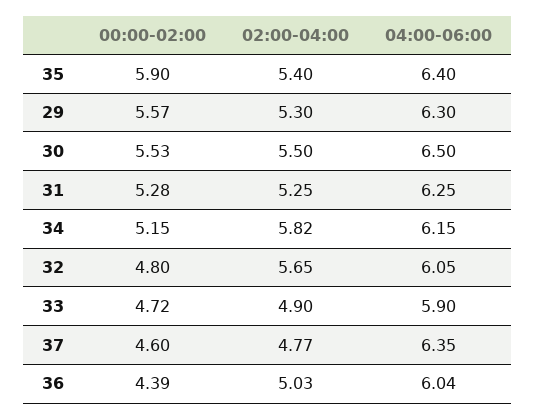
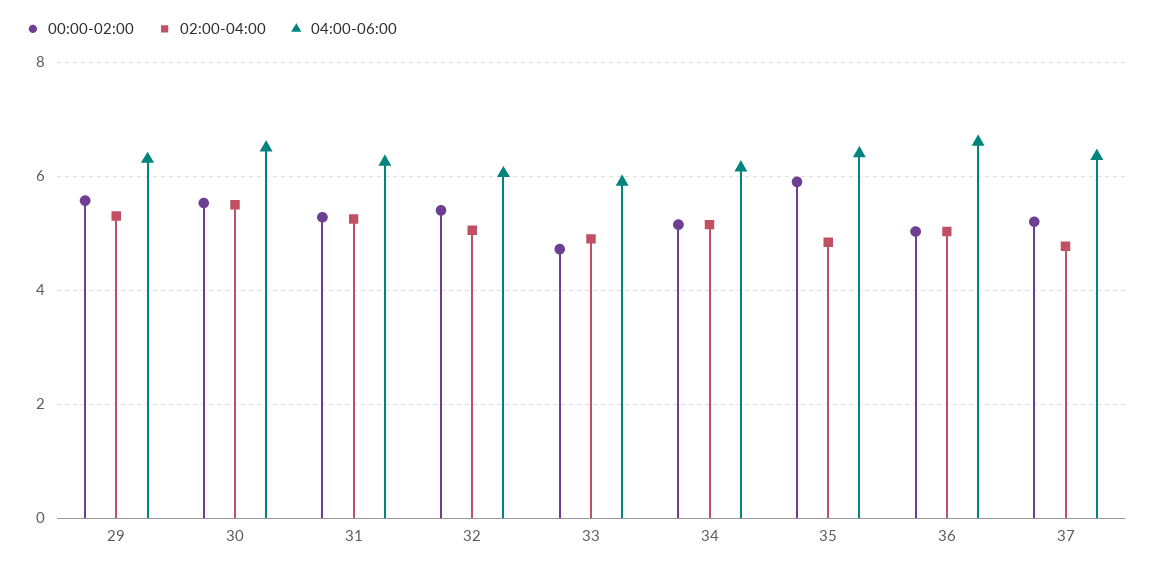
02:00-04:00, 35: 5.4 -> 4.8
02:00-04:00, 34: 5.82 -> 5.2
00:00-02:00, 32: 4.8 -> 5.4
02:00-04:00, 32: 5.65 -> 5
00:00-02:00, 37: 4.6 -> 5.2
00:00-02:00, 36: 4.39 -> 5
04:00-06:00, 36: 6.04 -> 6.6

